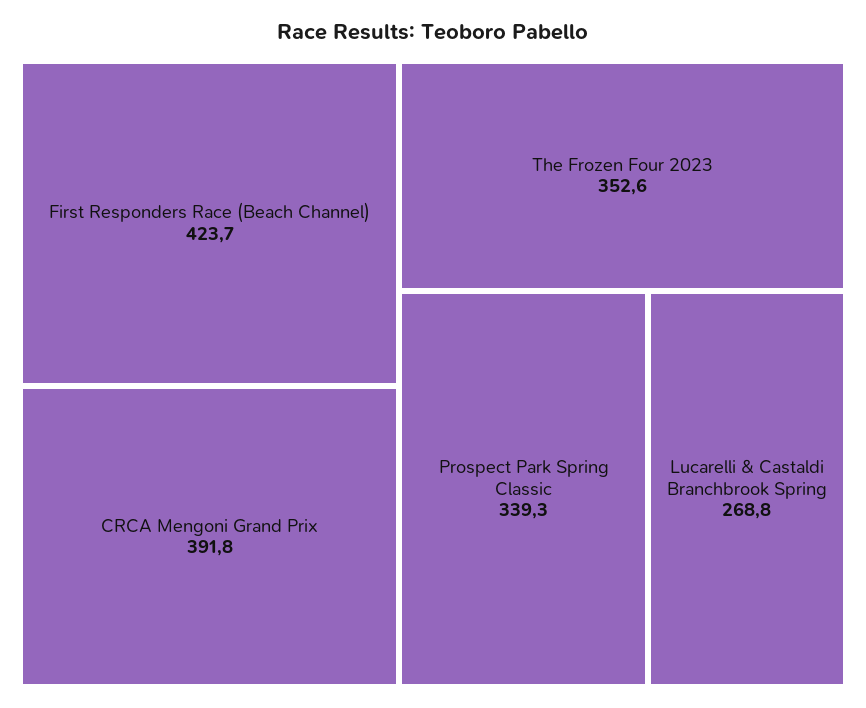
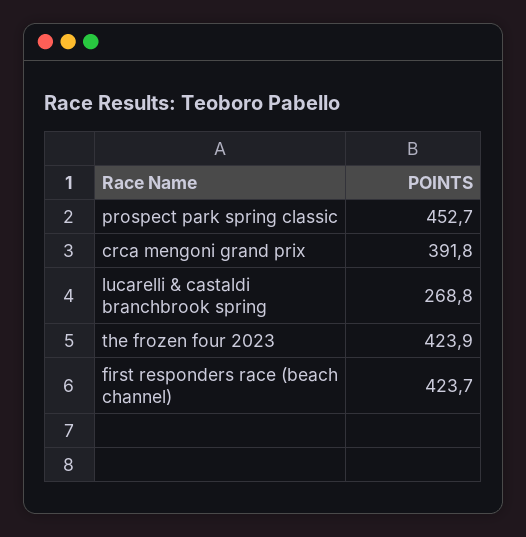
The Frozen Four 2023: 352.6 -> 423.9
Prospect Park Spring Classic: 339.3 -> 452.7

